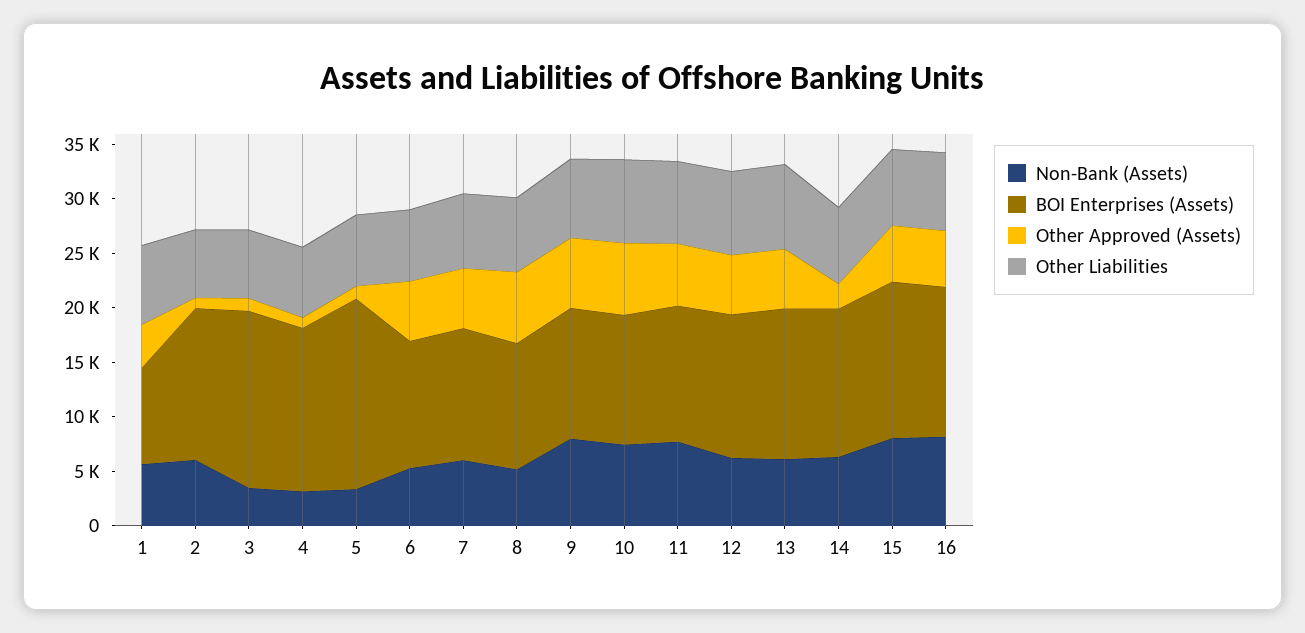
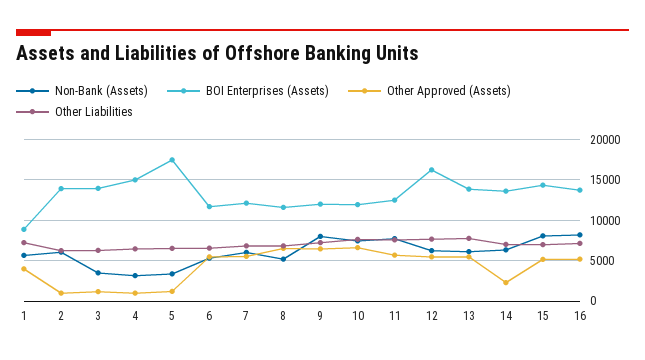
BOI Enterprises (Assets), 3: 16000 -> 14000
BOI Enterprises (Assets), 12: 13000 -> 16000

